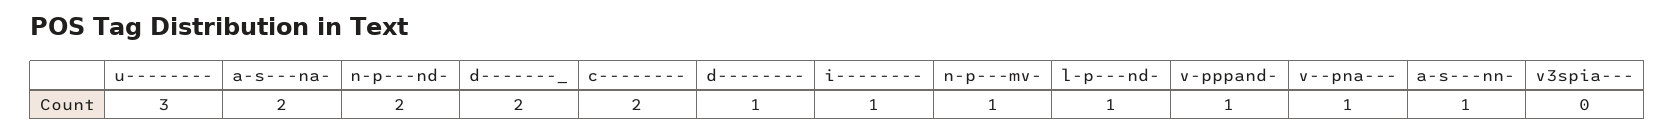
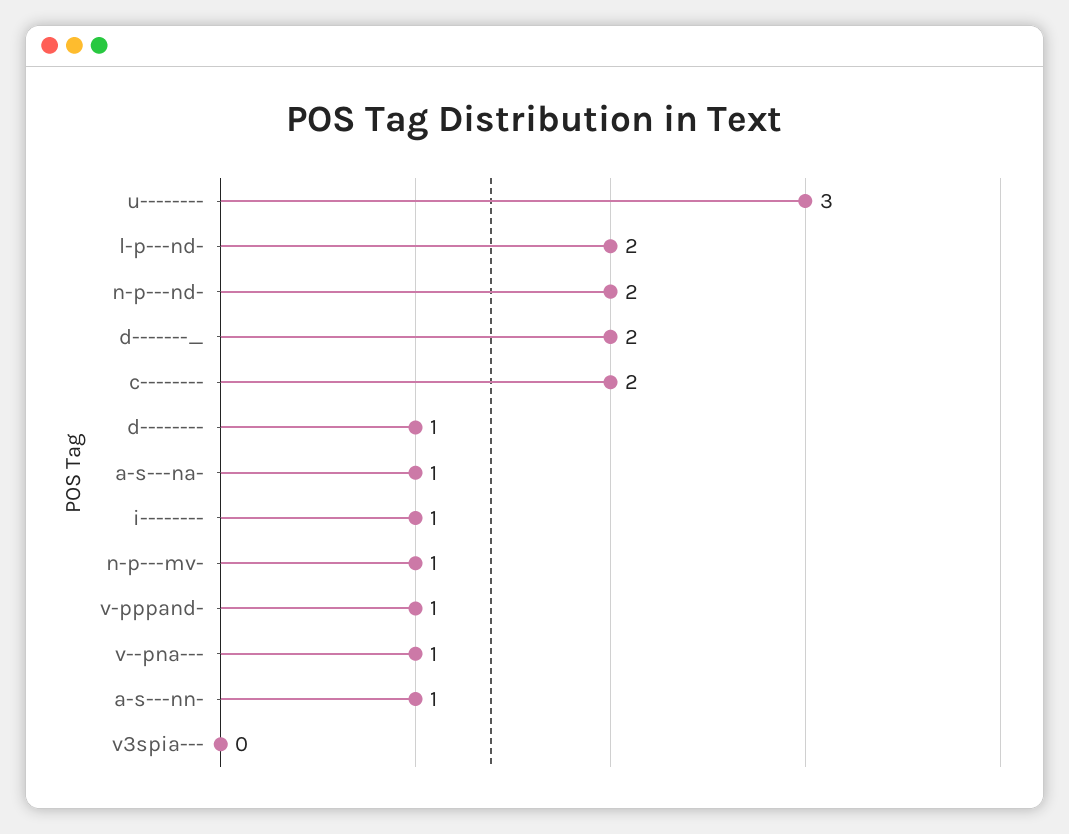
a-s---na-: 2 -> 1
l-p---nd-: 1 -> 2

